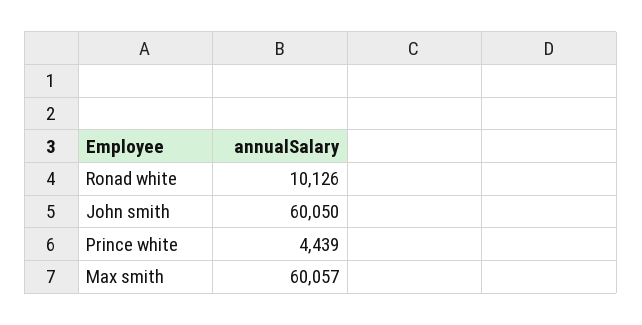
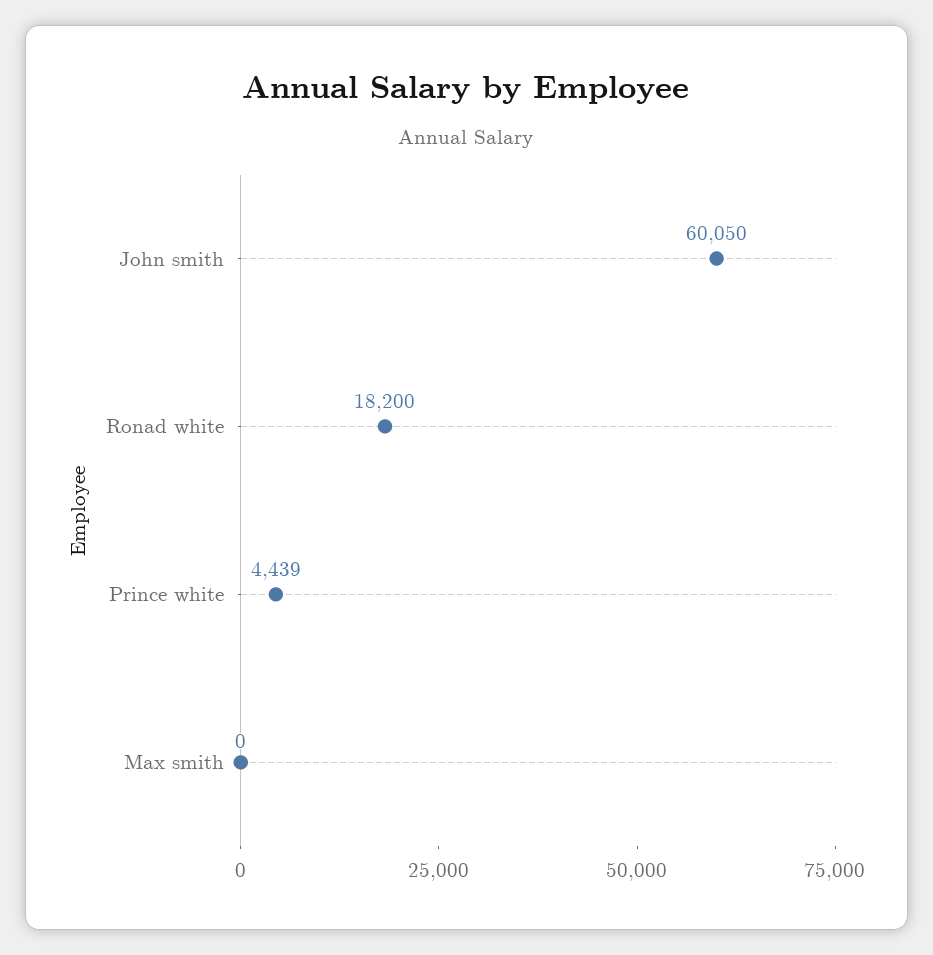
Ronad white: 10126 -> 18200
Max smith: 60057 -> 0

